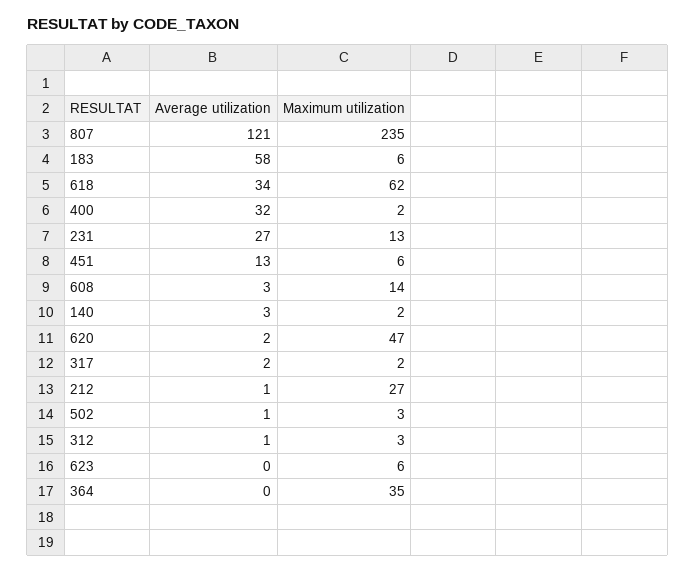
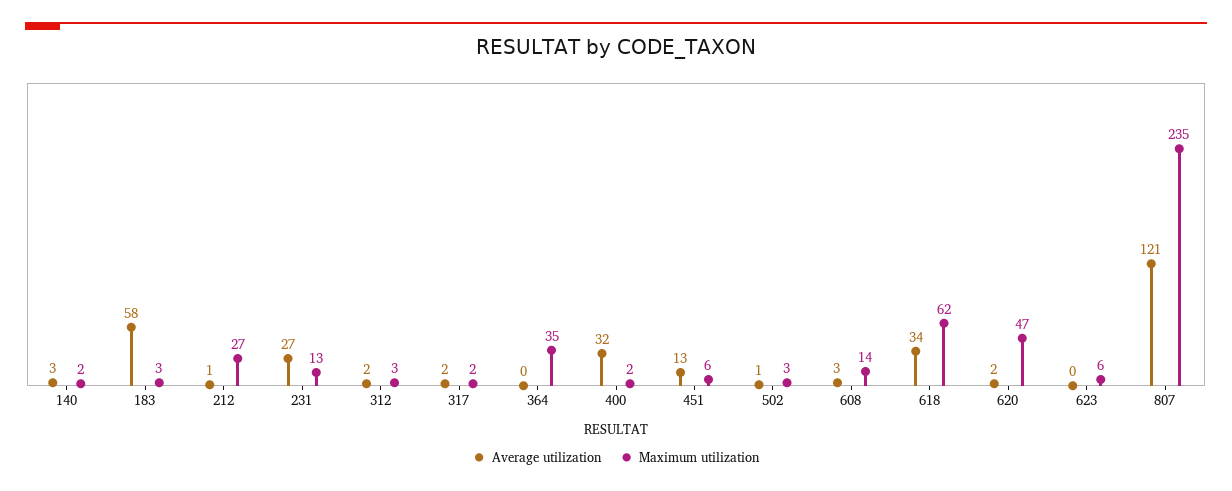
Maximum utilization, 183: 6 -> 3
Average utilization, 312: 1 -> 2

